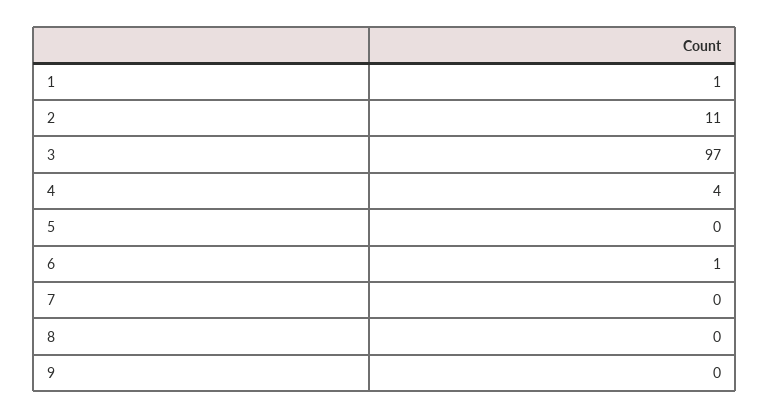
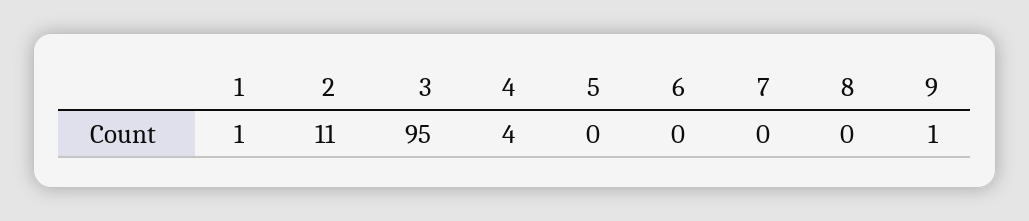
3: 97 -> 95
6: 1 -> 0
9: 0 -> 1

